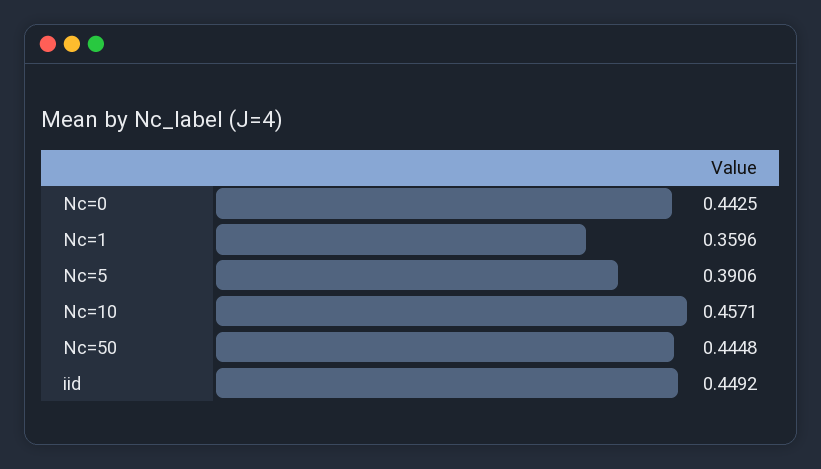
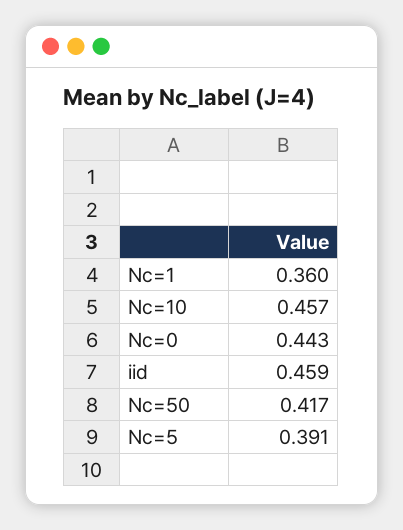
Nc=50: 0.4448 -> 0.417
iid: 0.4492 -> 0.459

